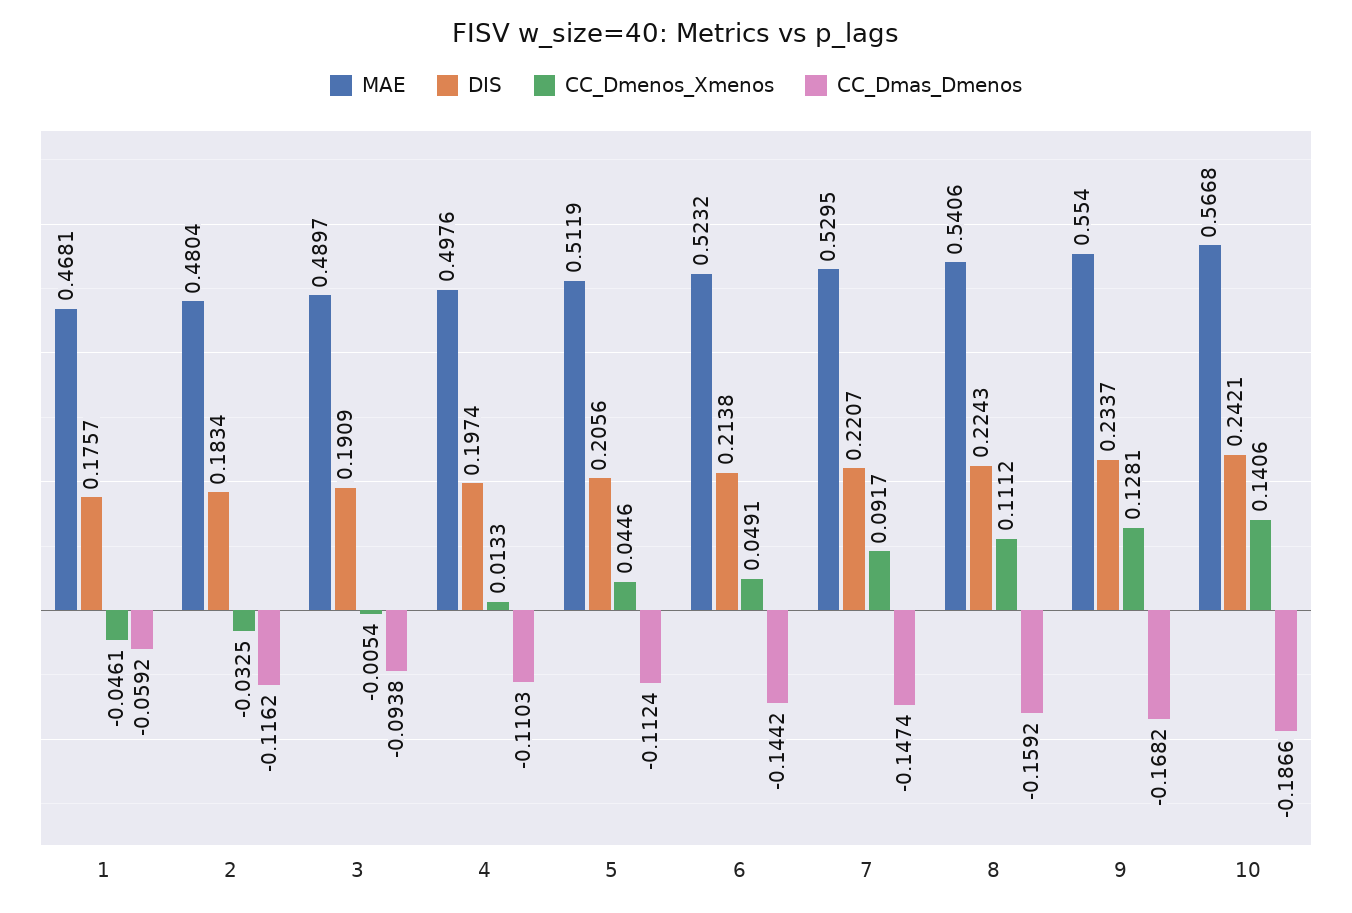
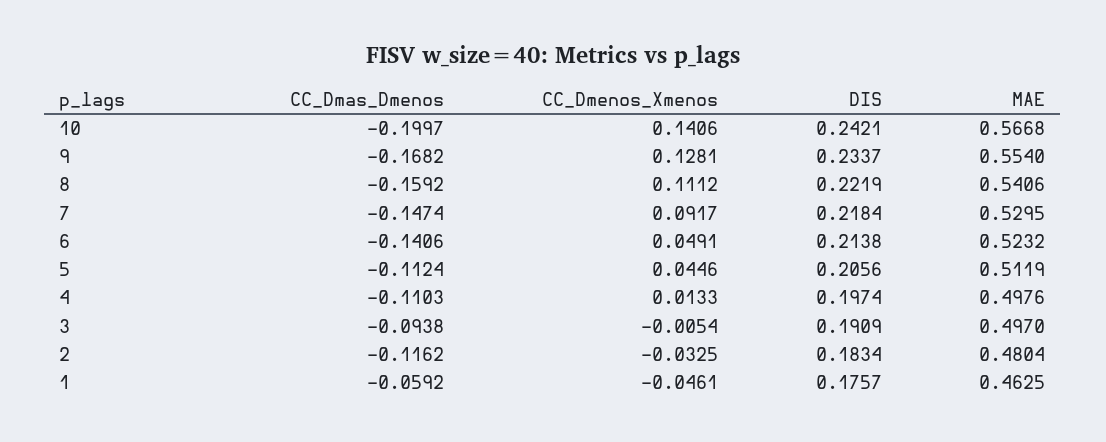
MAE, 1: 0.4681 -> 0.4625
MAE, 3: 0.4897 -> 0.497
CC_Dmas_Dmenos, 6: -0.1442 -> -0.1406
DIS, 7: 0.2207 -> 0.2184
DIS, 8: 0.2243 -> 0.2219
CC_Dmas_Dmenos, 10: -0.1866 -> -0.1997

